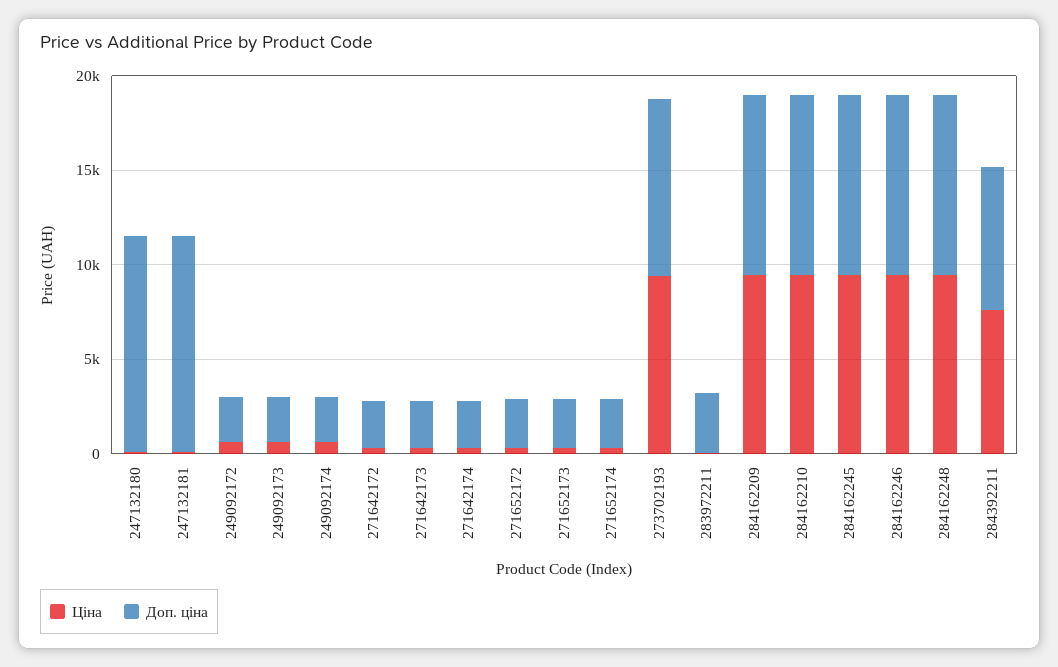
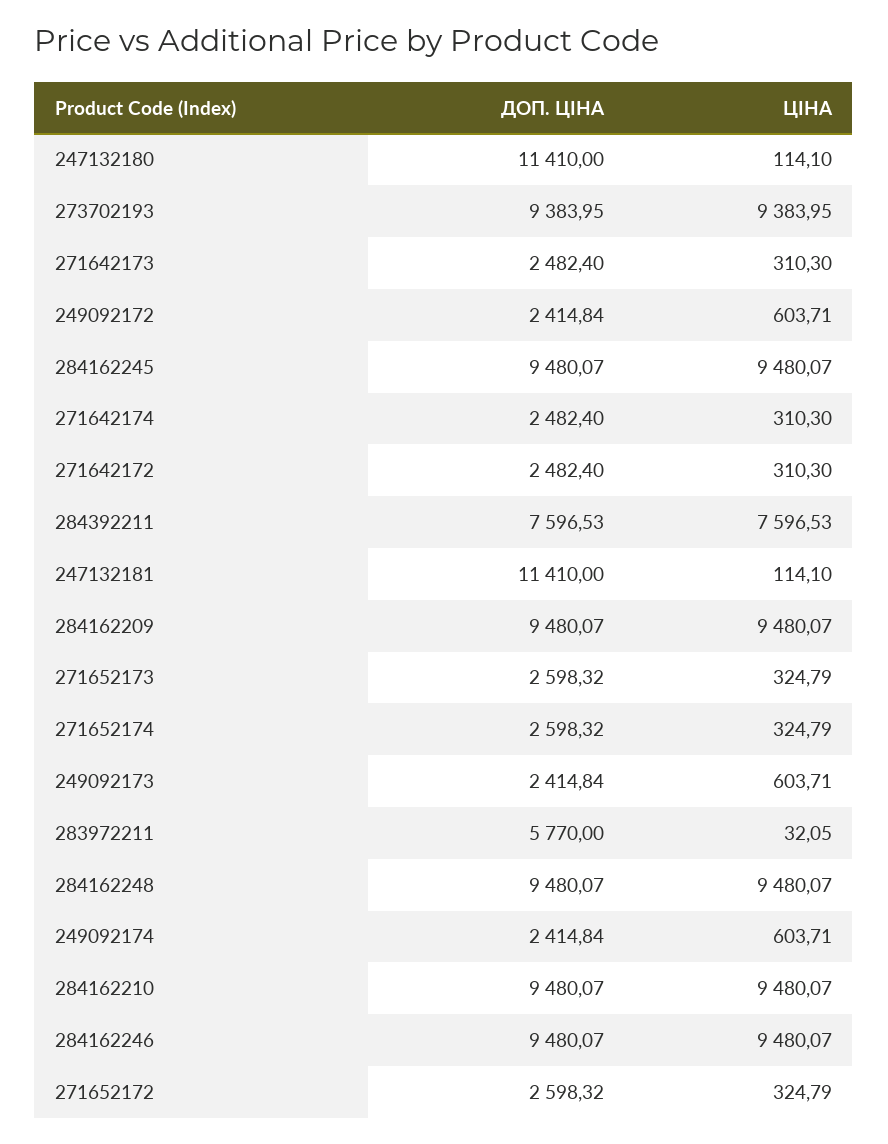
Доп. ціна, 283972211: 3000 -> 5770

